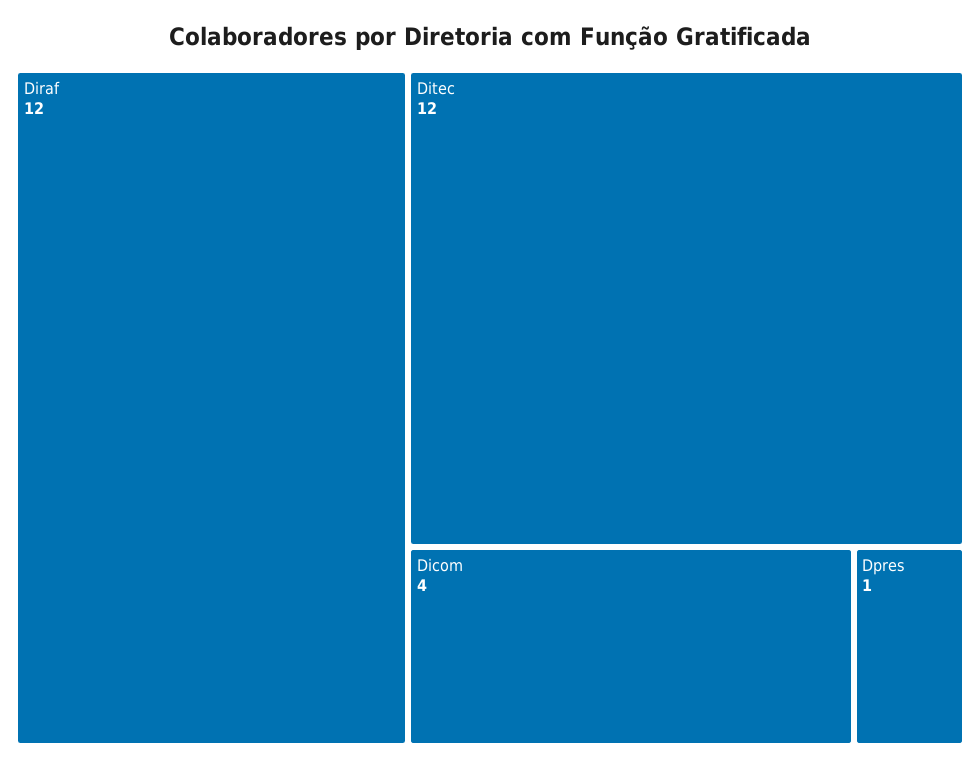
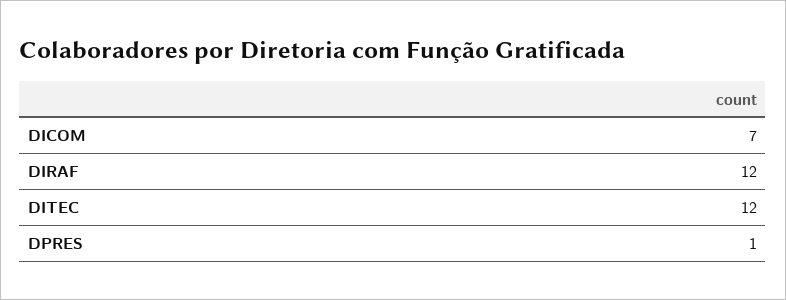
Dicom: 4 -> 7

